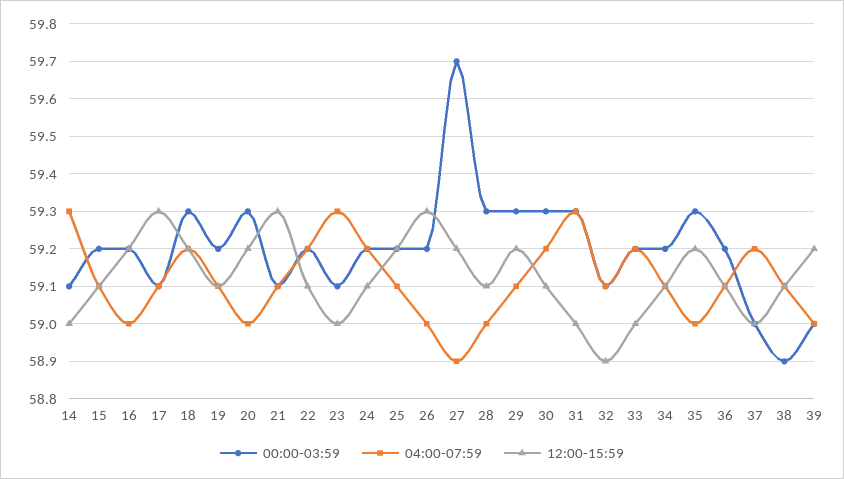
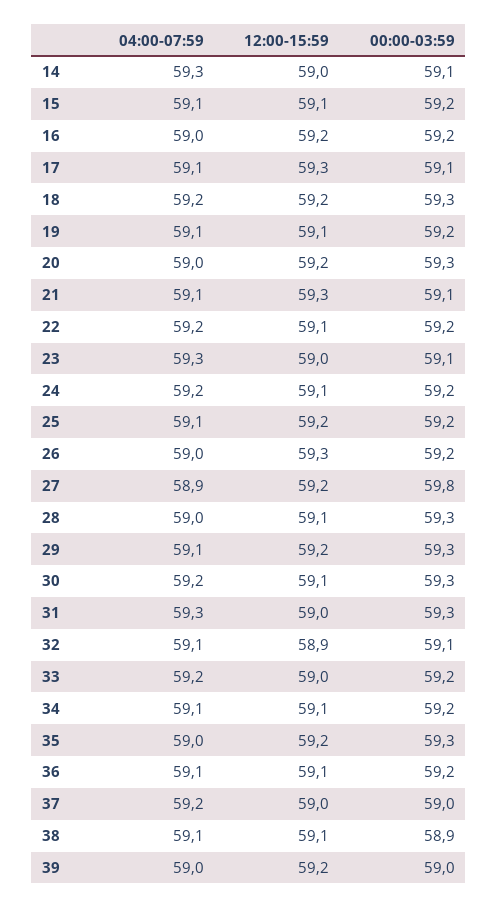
00:00-03:59, 27: 59.7 -> 59.8

